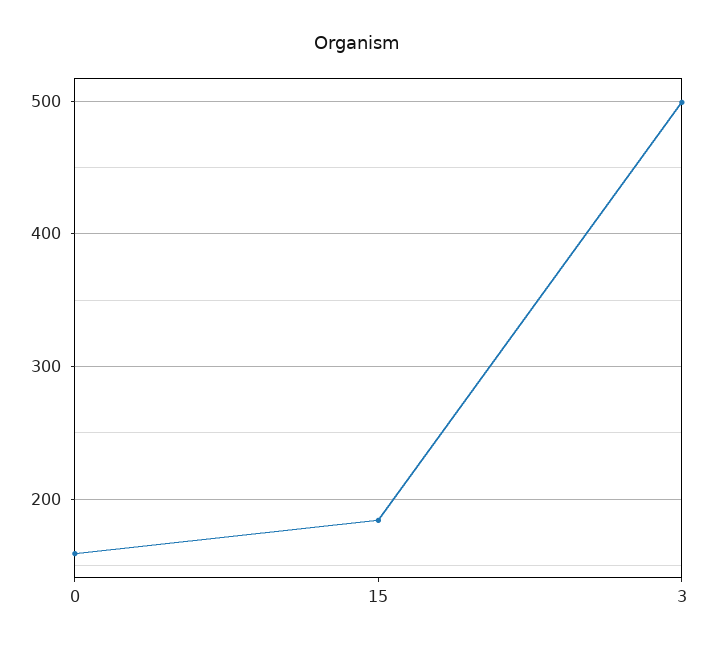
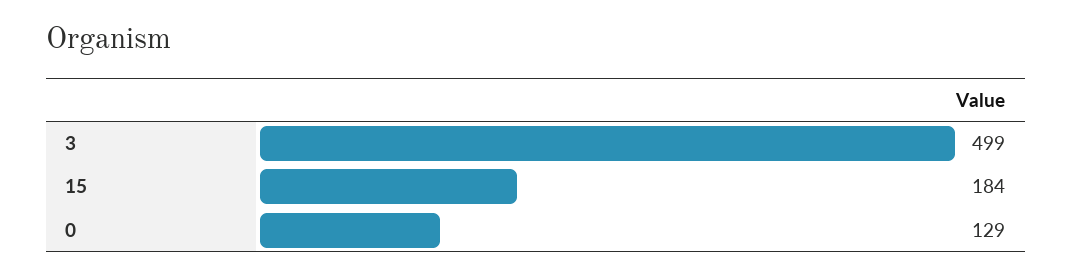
0: 160 -> 129

